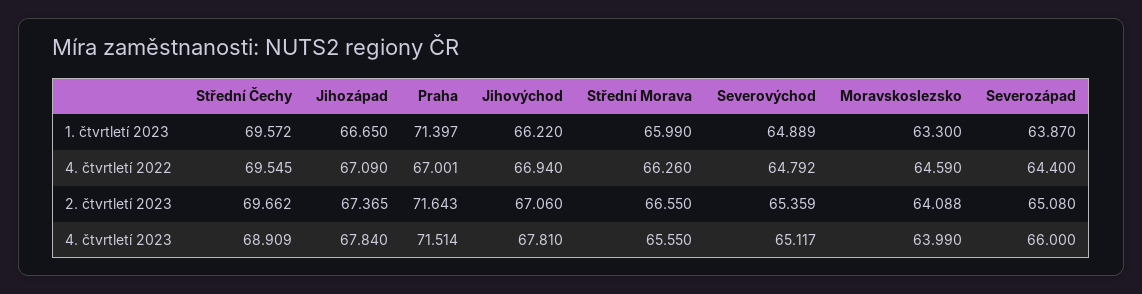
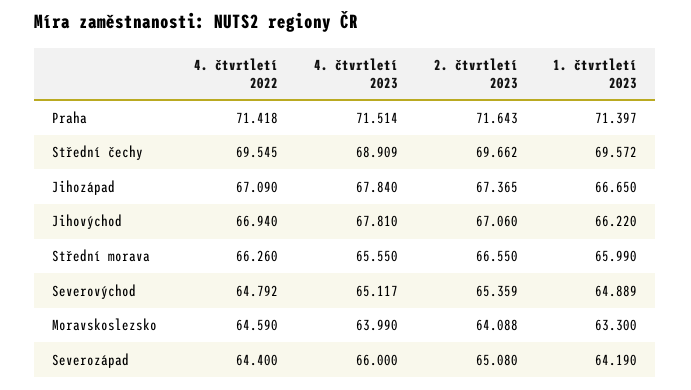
Severozápad, 1. čtvrtletí 2023: 63.87 -> 64.19
Praha, 4. čtvrtletí 2022: 67.001 -> 71.418

